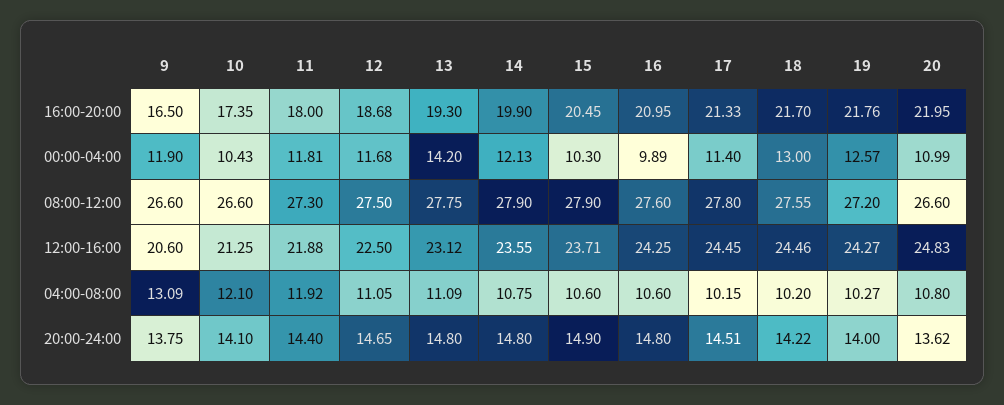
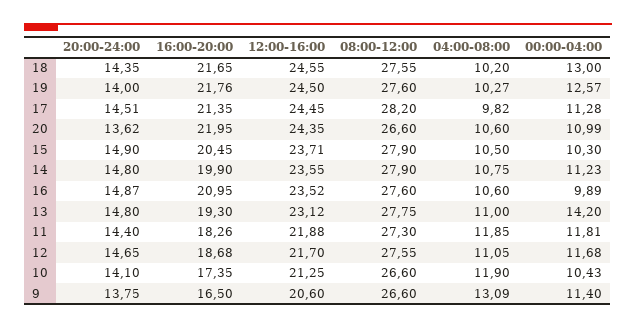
11, 16:00-20:00: 18 -> 18.26
17, 16:00-20:00: 21.33 -> 21.35
18, 16:00-20:00: 21.7 -> 21.65
9, 00:00-04:00: 11.9 -> 11.4
14, 00:00-04:00: 12.13 -> 11.23
17, 00:00-04:00: 11.4 -> 11.28
12, 08:00-12:00: 27.5 -> 27.55
17, 08:00-12:00: 27.8 -> 28.2
19, 08:00-12:00: 27.2 -> 27.6
12, 12:00-16:00: 22.5 -> 21.7
16, 12:00-16:00: 24.25 -> 23.52
18, 12:00-16:00: 24.46 -> 24.55
19, 12:00-16:00: 24.27 -> 24.5
20, 12:00-16:00: 24.83 -> 24.35
10, 04:00-08:00: 12.1 -> 11.9
11, 04:00-08:00: 11.92 -> 11.85
13, 04:00-08:00: 11.09 -> 11
15, 04:00-08:00: 10.6 -> 10.5
17, 04:00-08:00: 10.15 -> 9.82
20, 04:00-08:00: 10.8 -> 10.6
16, 20:00-24:00: 14.8 -> 14.87
18, 20:00-24:00: 14.22 -> 14.35

